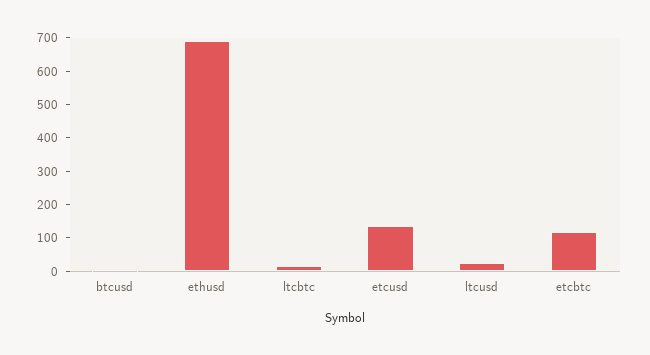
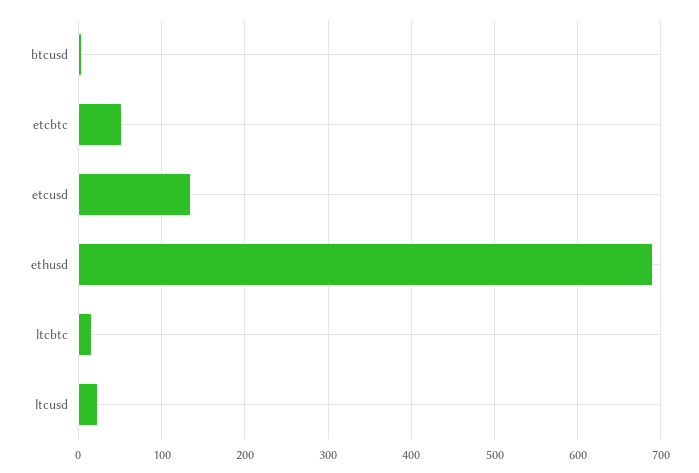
etcbtc: 125 -> 50

